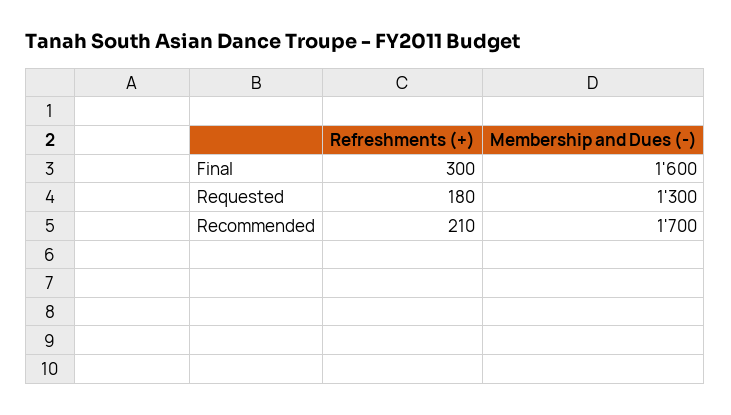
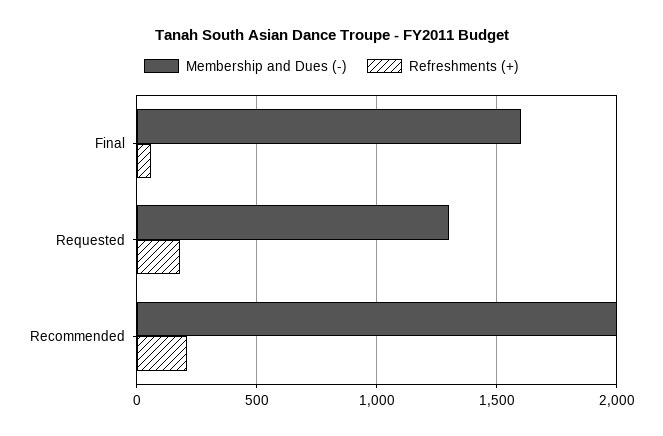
Refreshments (+), Final: 300 -> 50
Membership and Dues (-), Recommended: 1700 -> 2000

